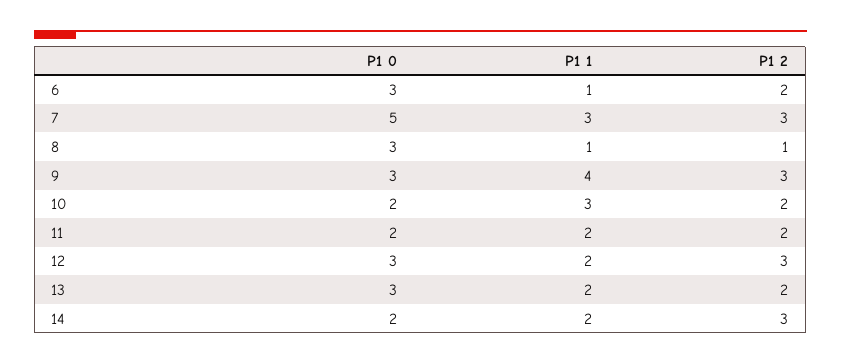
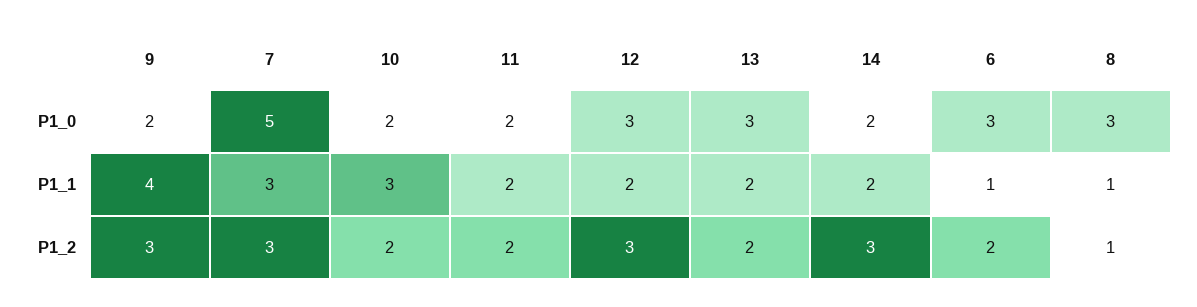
P1 0, 9: 3 -> 2

